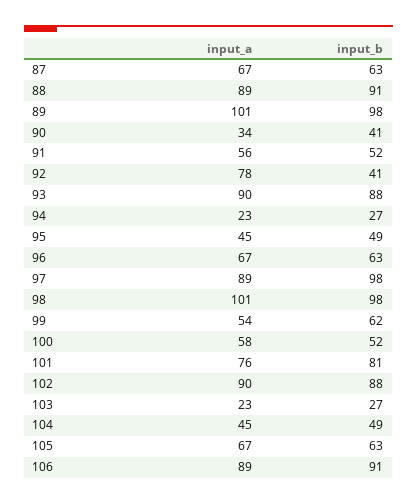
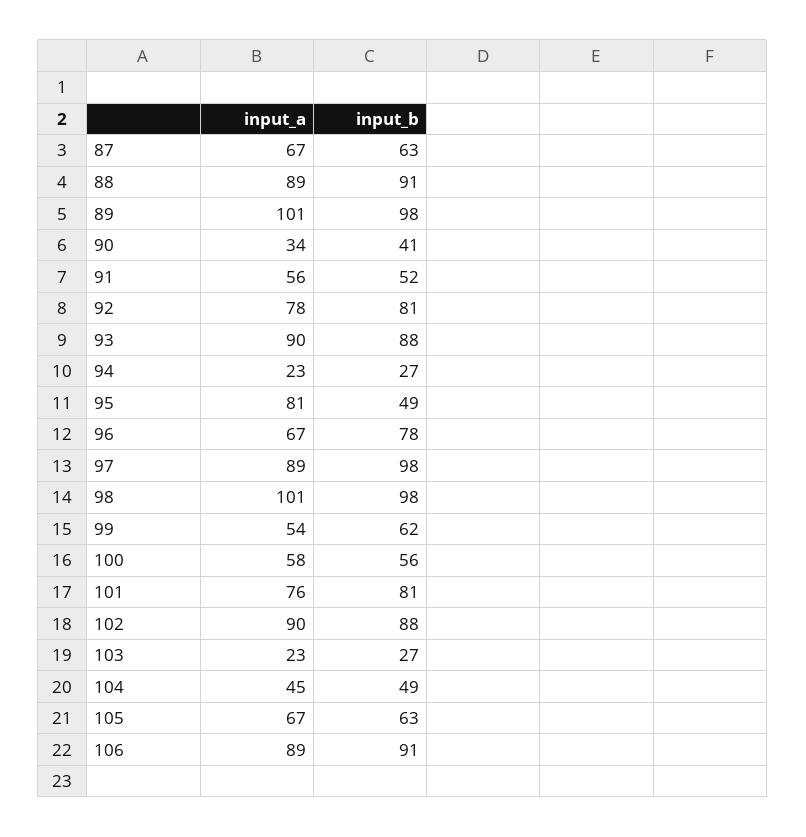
input_b, 92: 41 -> 81
input_a, 95: 45 -> 81
input_b, 96: 63 -> 78
input_b, 100: 52 -> 56

